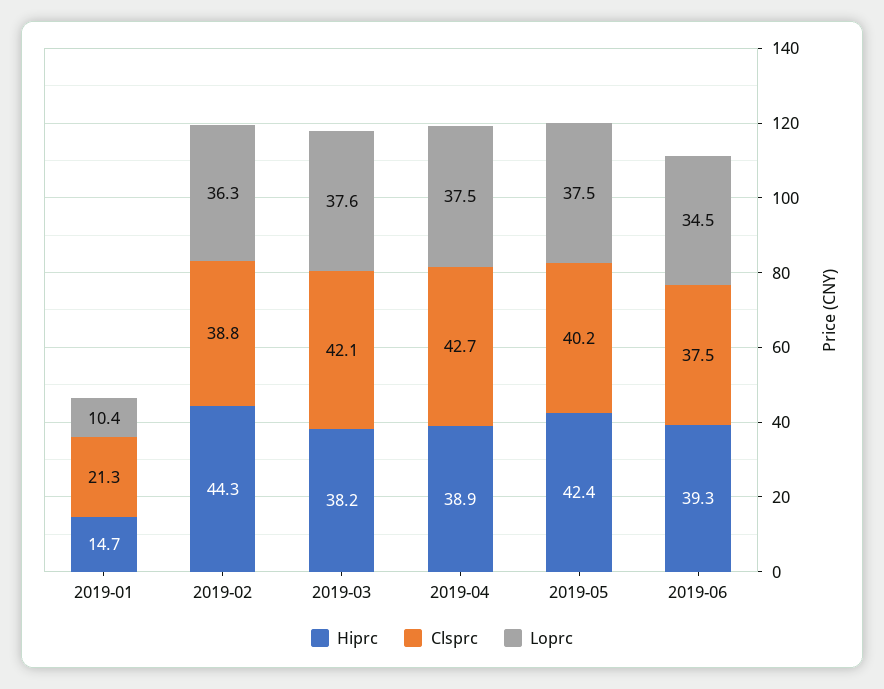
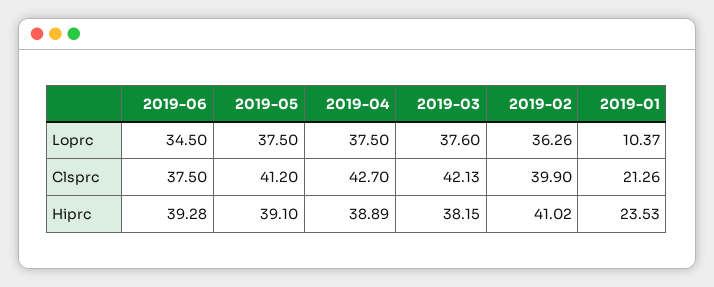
Hiprc, 2019-01: 14.7 -> 23.53
Hiprc, 2019-02: 44.3 -> 41.02
Clsprc, 2019-02: 38.8 -> 39.9
Hiprc, 2019-05: 42.4 -> 39.1
Clsprc, 2019-05: 40.2 -> 41.2

